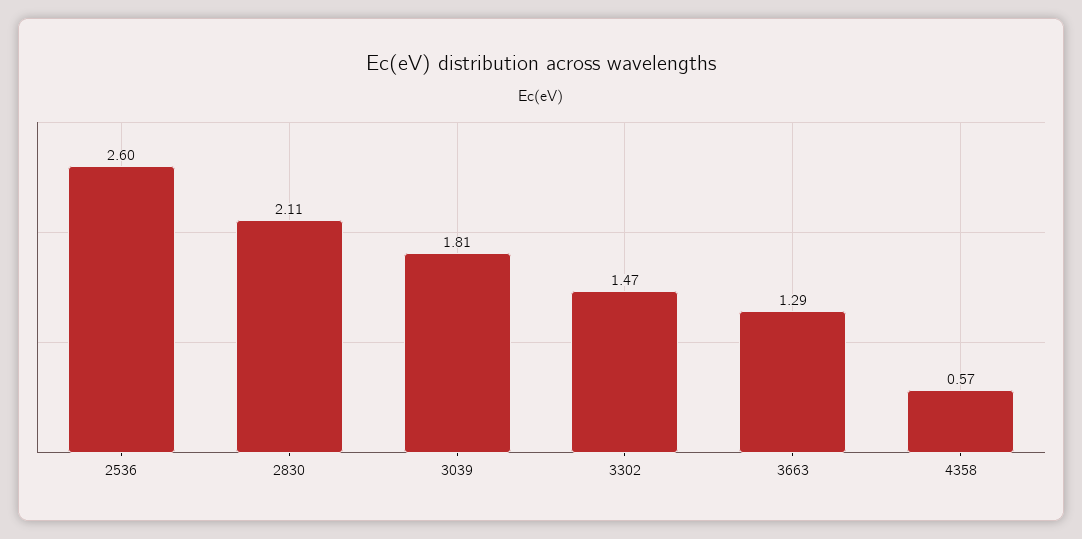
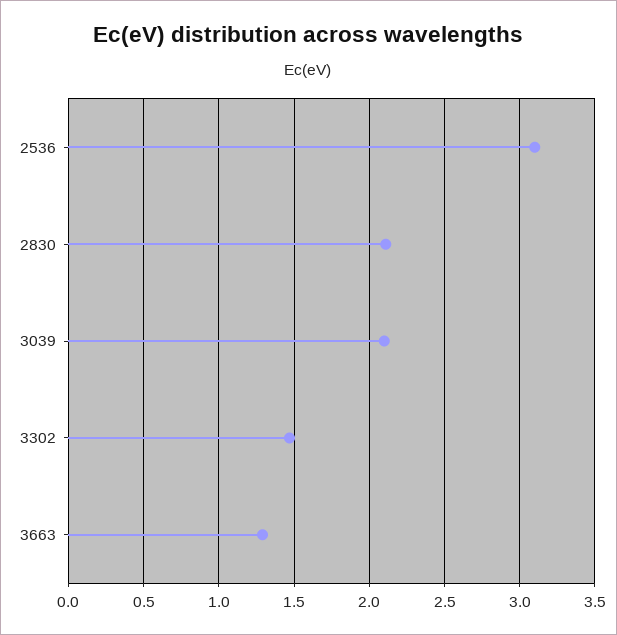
2536: 2.6 -> 3.1
3039: 1.81 -> 2.1
4358: 0.57 -> none

